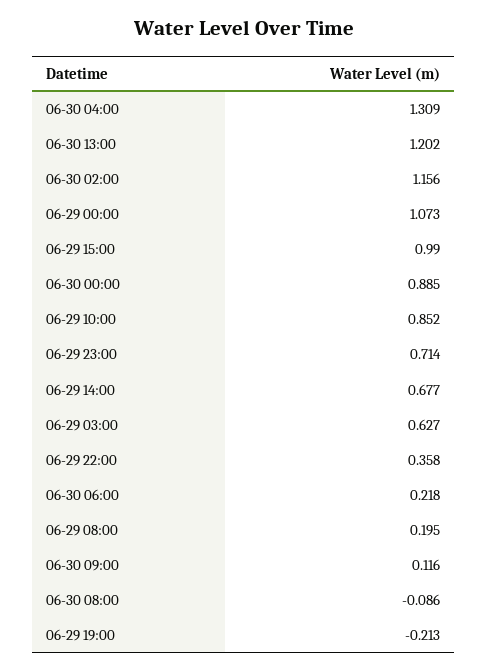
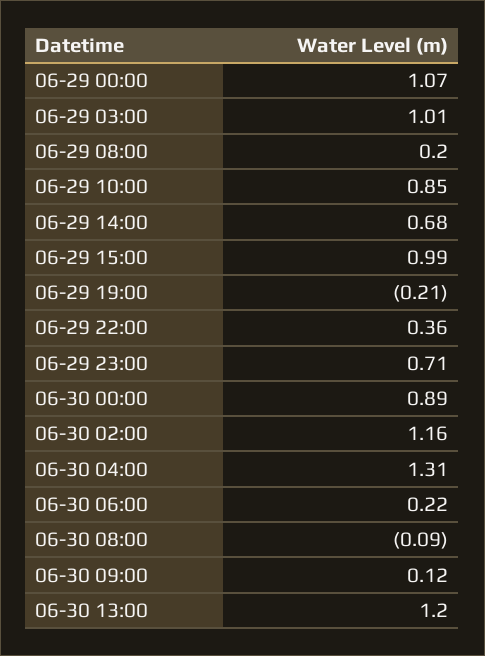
06-29 03:00: 0.627 -> 1.01

